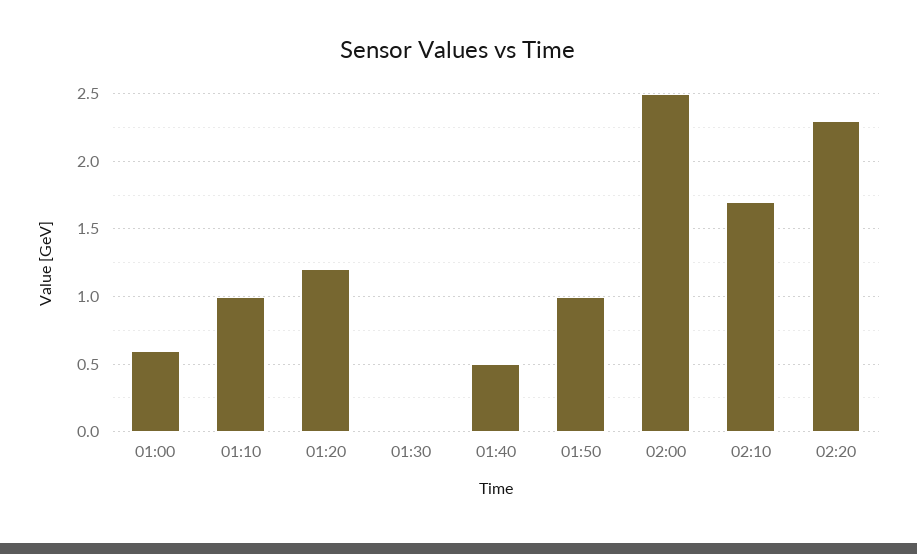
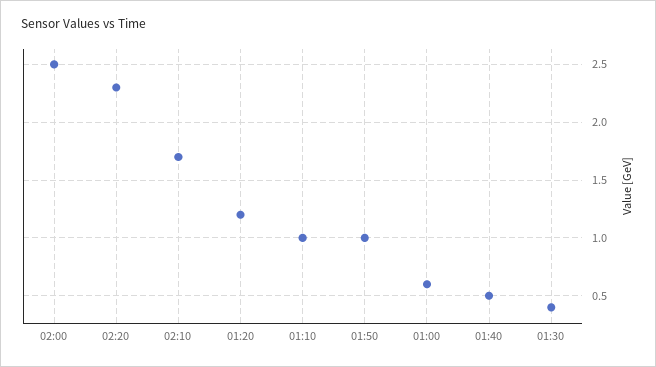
01:30: 0 -> 0.4

